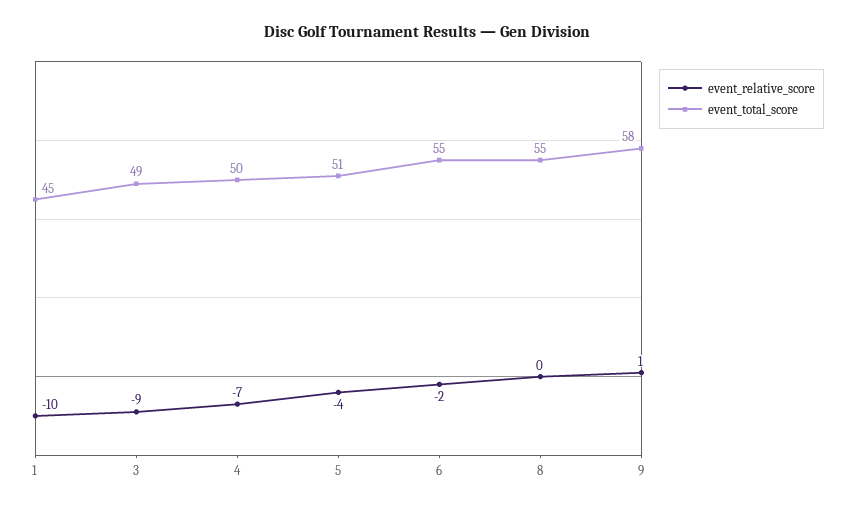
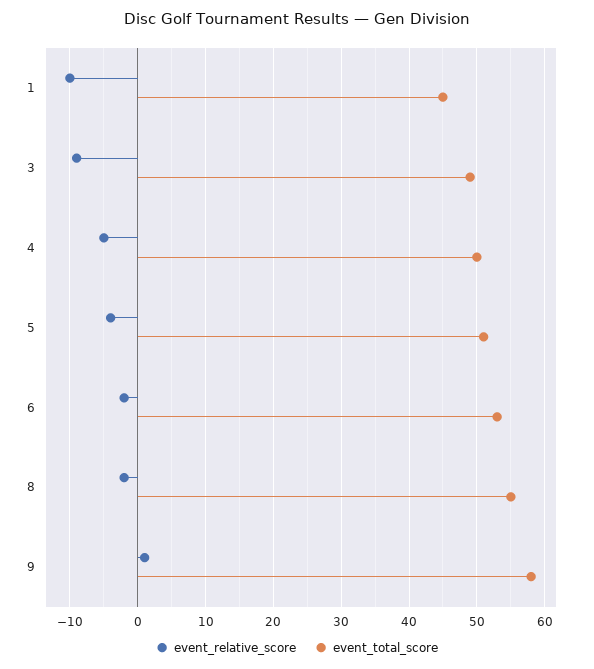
event_relative_score, 4: -7 -> -5
event_total_score, 6: 55 -> 53
event_relative_score, 8: 0 -> -2

